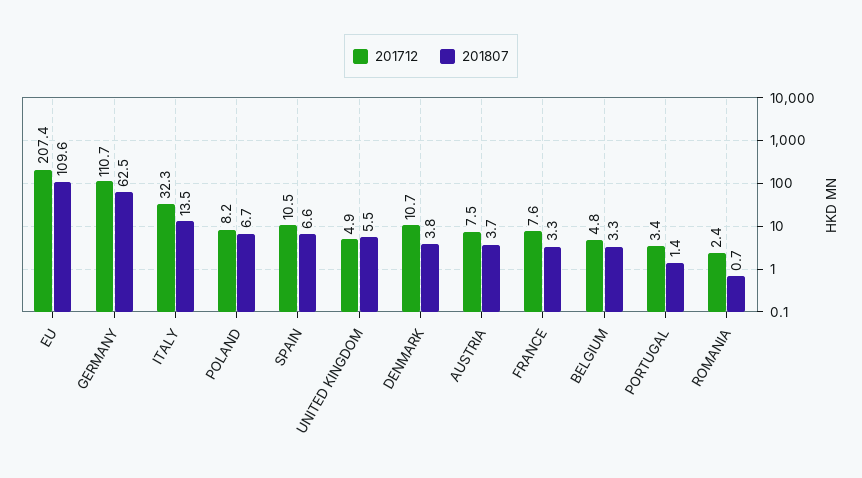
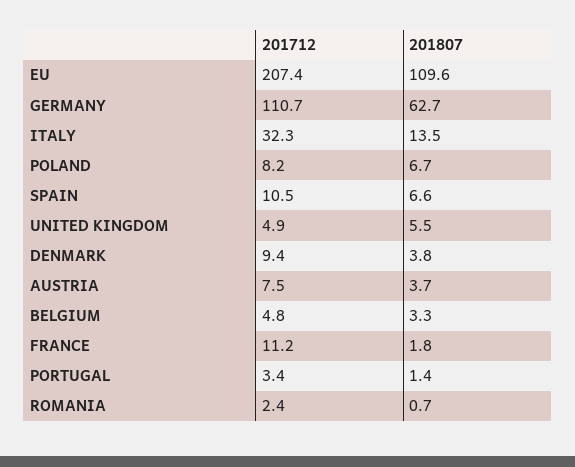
201807, GERMANY: 62.5 -> 62.7
201712, DENMARK: 10.7 -> 9.4
201712, FRANCE: 7.6 -> 11.2
201807, FRANCE: 3.3 -> 1.8

